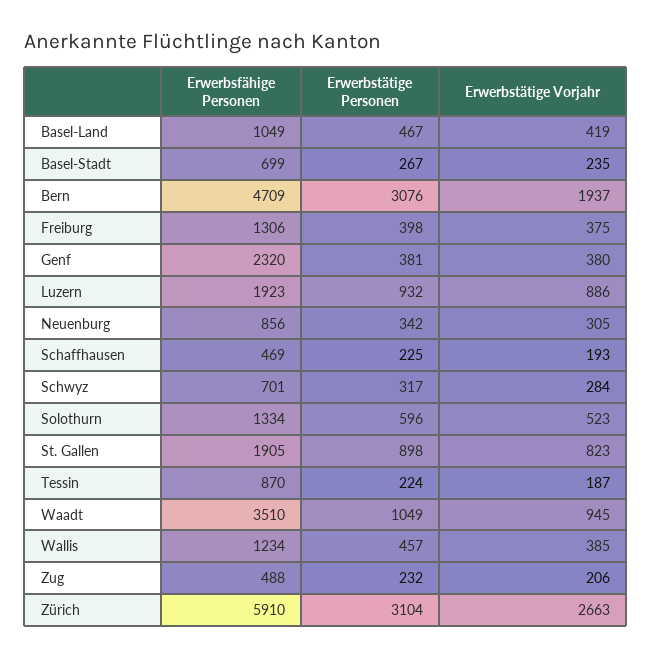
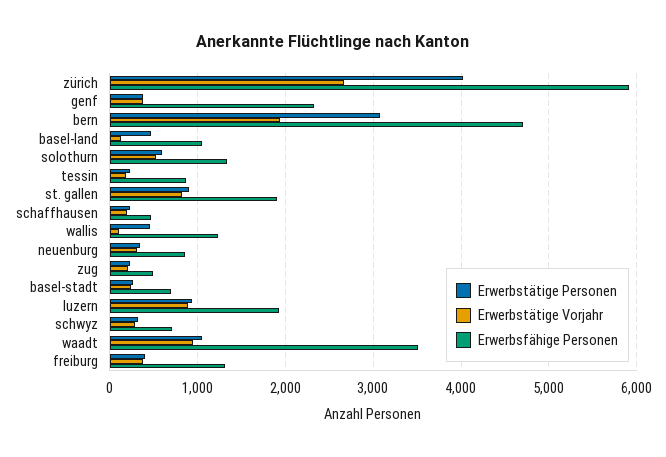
Erwerbstätige Vorjahr, Basel-Land: 419 -> 100
Erwerbstätige Vorjahr, Wallis: 385 -> 100
Erwerbstätige Personen, Zürich: 3104 -> 4000

